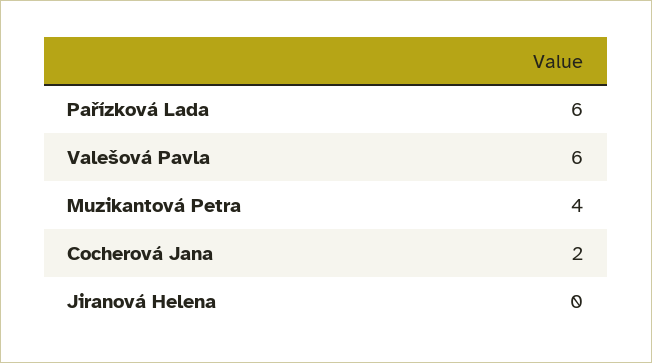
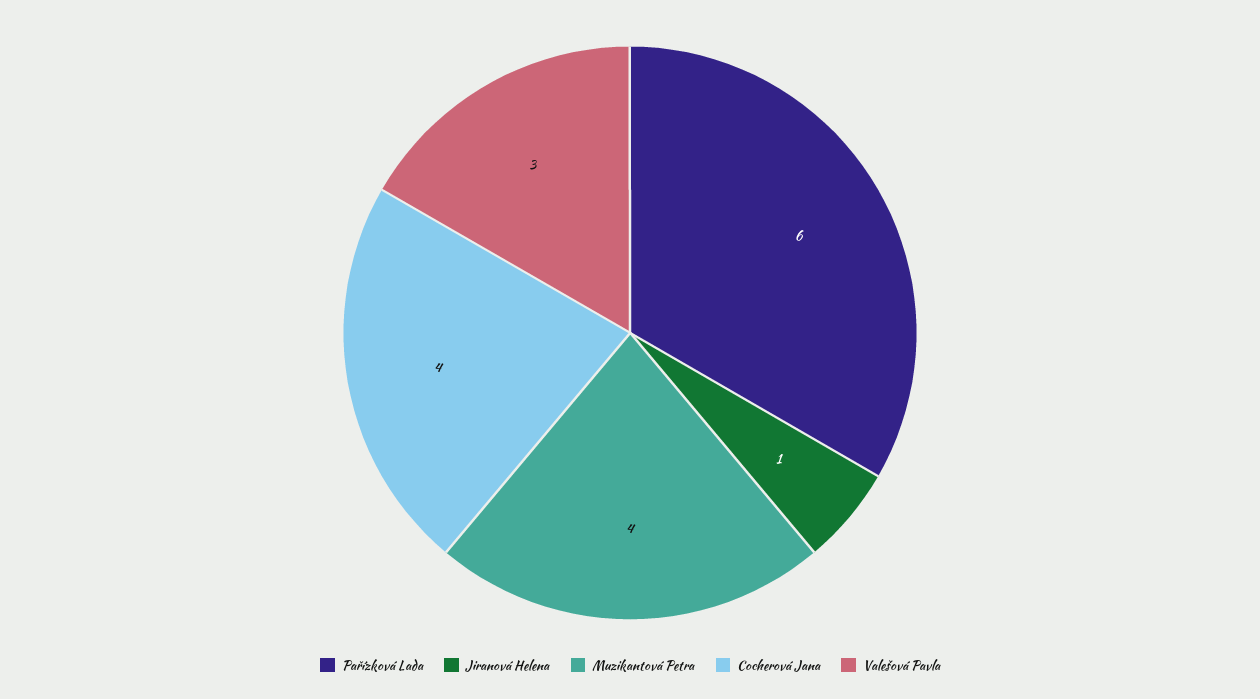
Valešová Pavla: 6 -> 3
Cocherová Jana: 2 -> 4
Jiranová Helena: 0 -> 1

